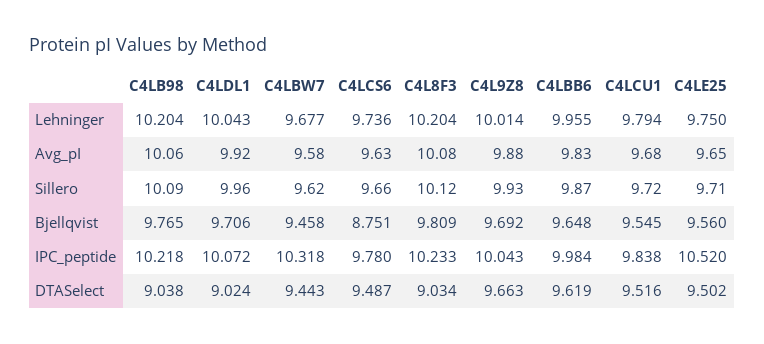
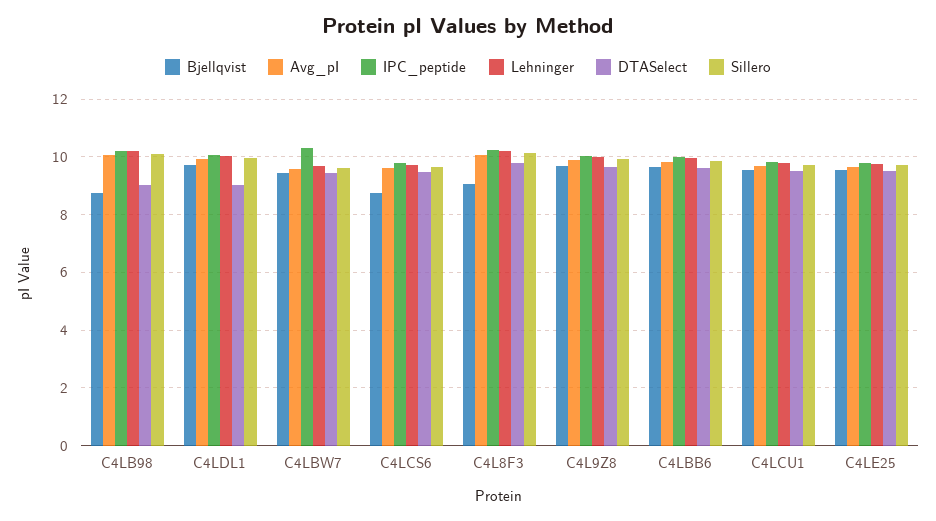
Bjellqvist, C4LB98: 9.765 -> 8.75
Bjellqvist, C4L8F3: 9.809 -> 9
IPC_peptide, C4LE25: 10.52 -> 9.75
DTASelect, C4L8F3: 9.034 -> 9.75

